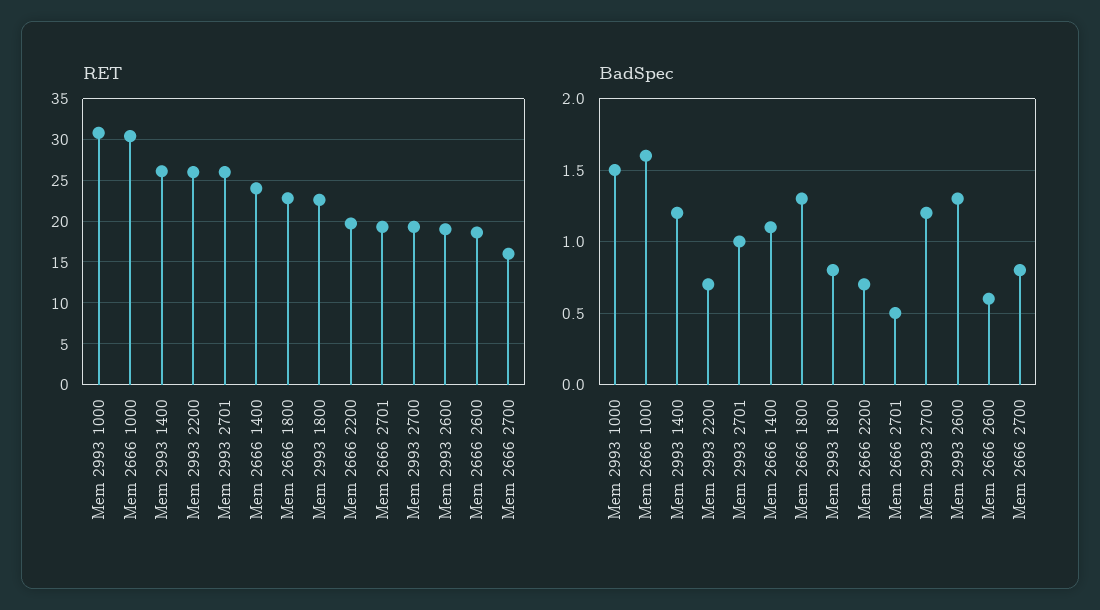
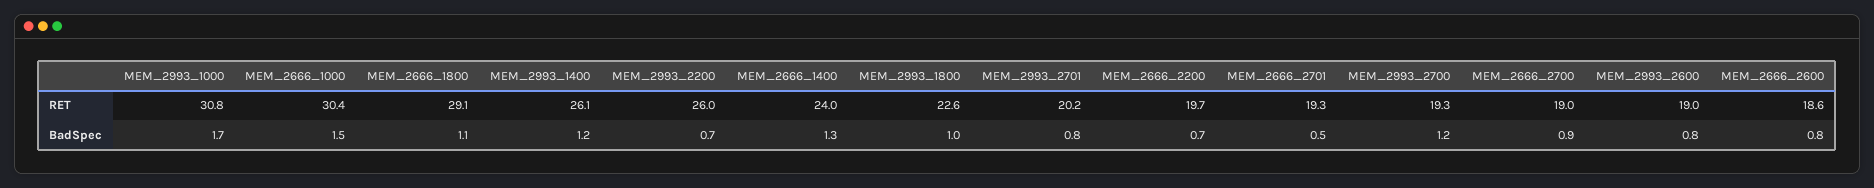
RET, Mem 2993 2701: 26 -> 20.2
RET, Mem 2666 1800: 23 -> 29.1
RET, Mem 2666 2700: 16 -> 19
BadSpec, Mem 2993 1000: 1.5 -> 1.7
BadSpec, Mem 2666 1000: 1.6 -> 1.5
BadSpec, Mem 2993 2701: 1 -> 0.8
BadSpec, Mem 2666 1400: 1.1 -> 1.3
BadSpec, Mem 2666 1800: 1.3 -> 1.1
BadSpec, Mem 2993 1800: 0.8 -> 1
BadSpec, Mem 2993 2600: 1.3 -> 0.8
BadSpec, Mem 2666 2600: 0.6 -> 0.8
BadSpec, Mem 2666 2700: 0.8 -> 0.9

